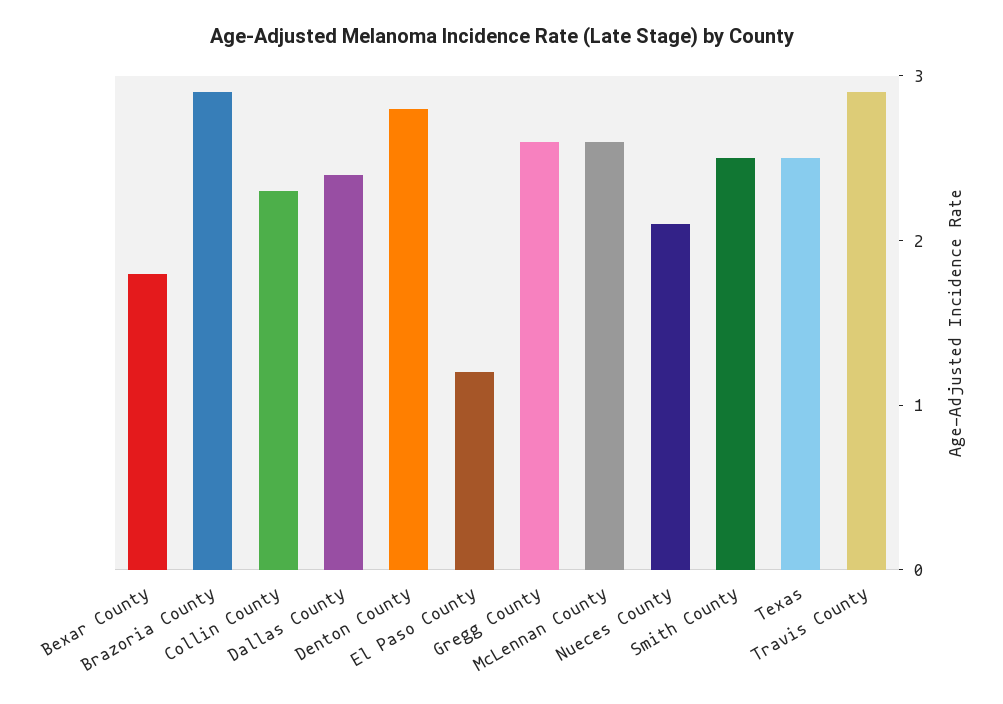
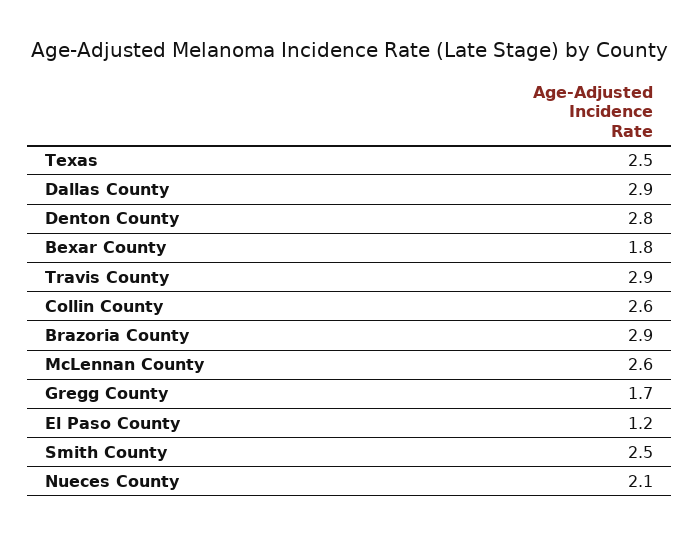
Collin County: 2.3 -> 2.6
Dallas County: 2.4 -> 2.9
Gregg County: 2.6 -> 1.7

